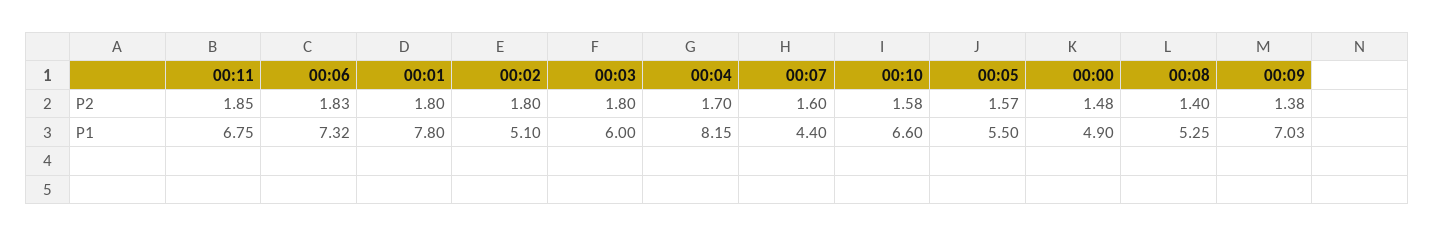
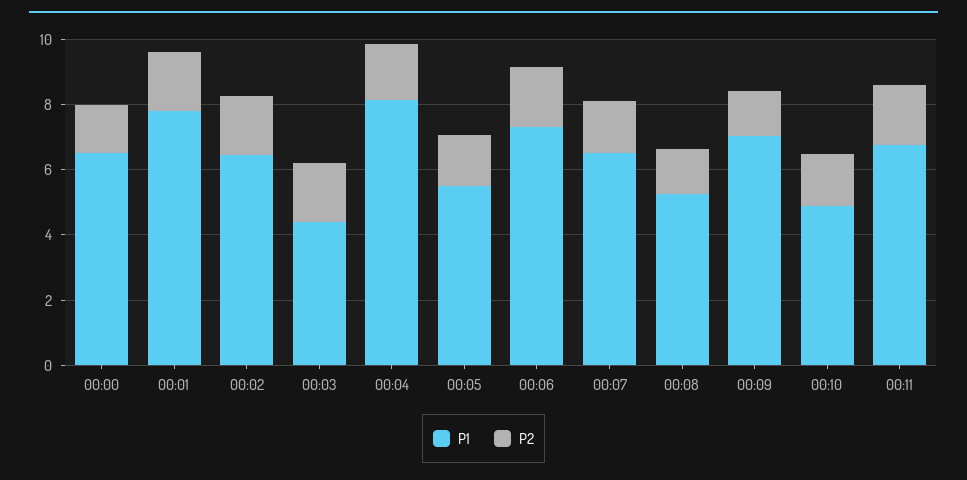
P1, 00:02: 5.1 -> 6.5
P1, 00:03: 6 -> 4.5
P1, 00:07: 4.4 -> 6.5
P1, 00:10: 6.6 -> 5
P1, 00:00: 4.9 -> 6.5

